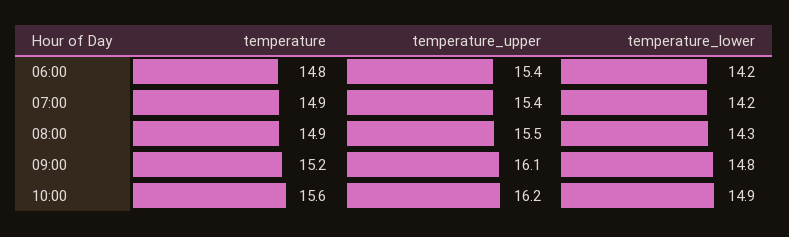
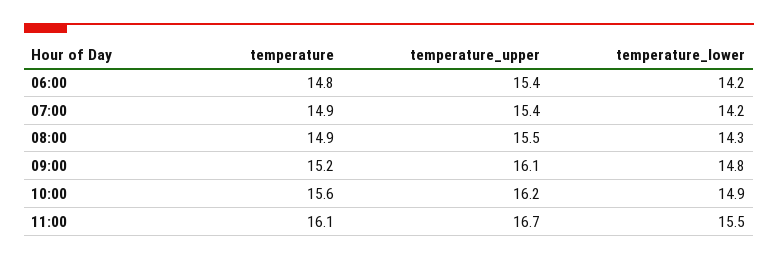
temperature, 11:00: none -> 16.1
temperature_upper, 11:00: none -> 16.7
temperature_lower, 11:00: none -> 15.5

